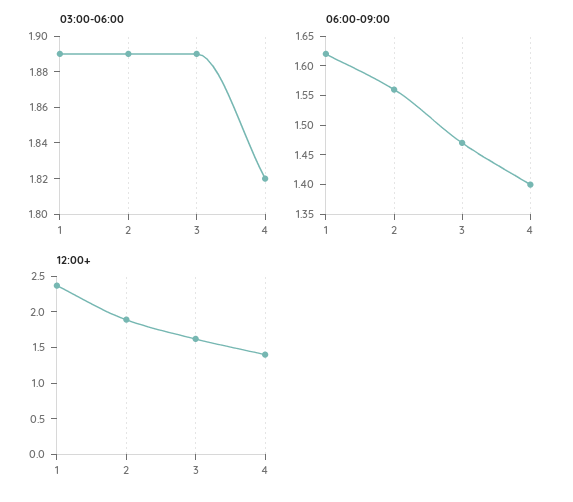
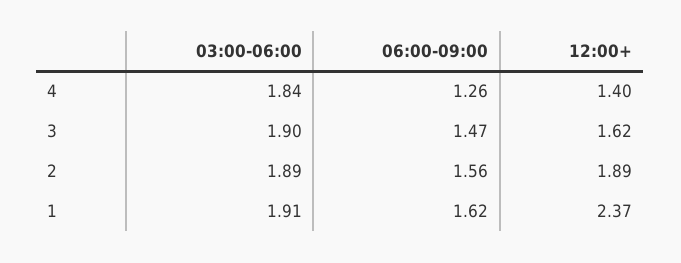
03:00-06:00, 1: 1.89 -> 1.91
03:00-06:00, 3: 1.89 -> 1.9
03:00-06:00, 4: 1.82 -> 1.84
06:00-09:00, 4: 1.4 -> 1.26

